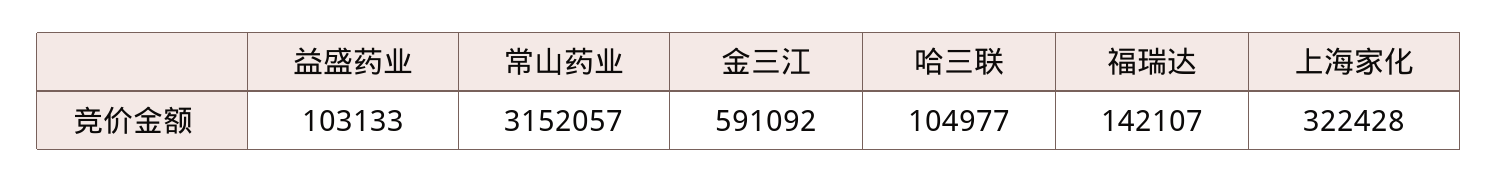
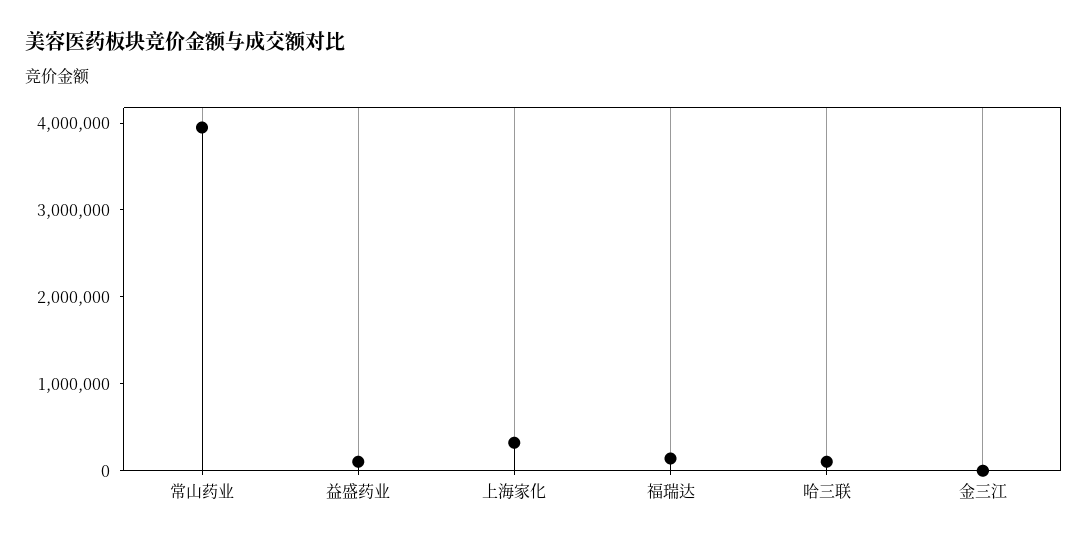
常山药业: 3152057 -> 4000000
金三江: 591092 -> 0

